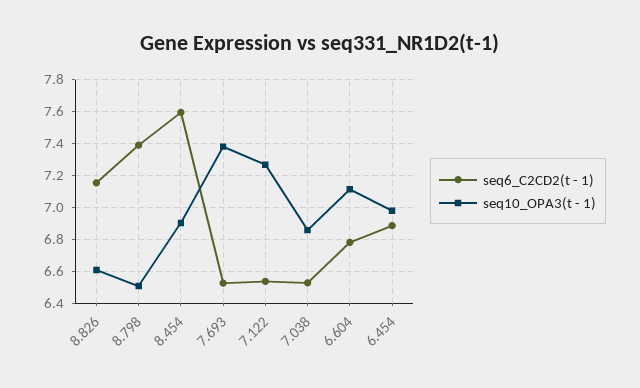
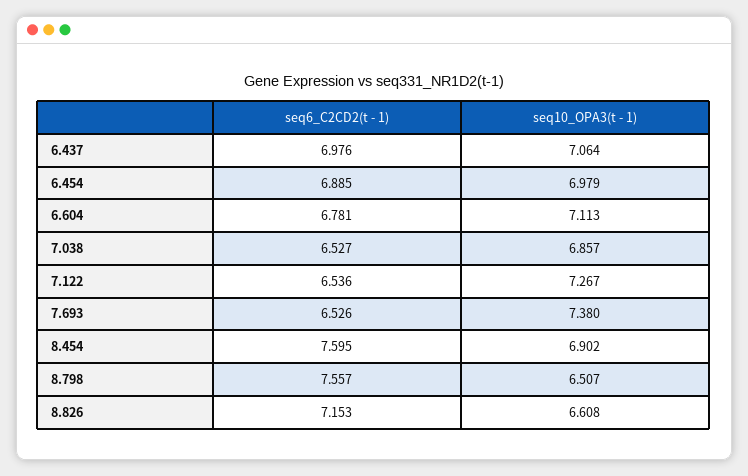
seq6_C2CD2(t - 1), 8.798: 7.4 -> 7.557
seq6_C2CD2(t - 1), 6.437: none -> 6.976
seq10_OPA3(t - 1), 6.437: none -> 7.064

